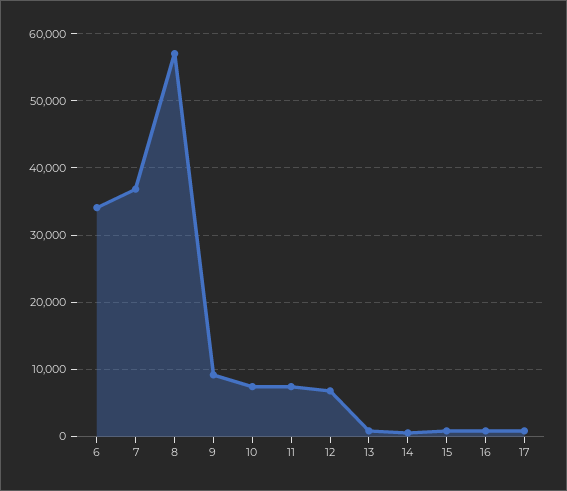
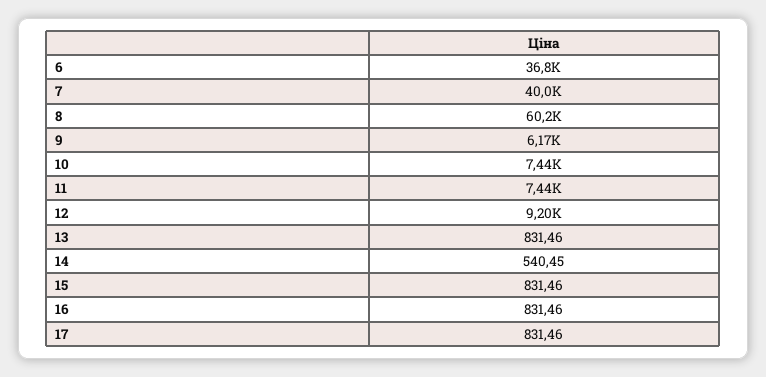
6: 34000 -> 36800
7: 37000 -> 40000
8: 57000 -> 60200
9: 9000 -> 6170
12: 7000 -> 9200

